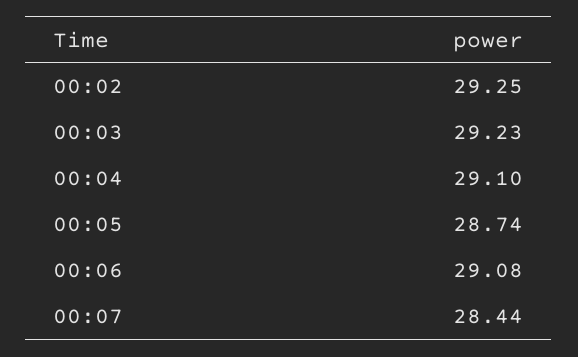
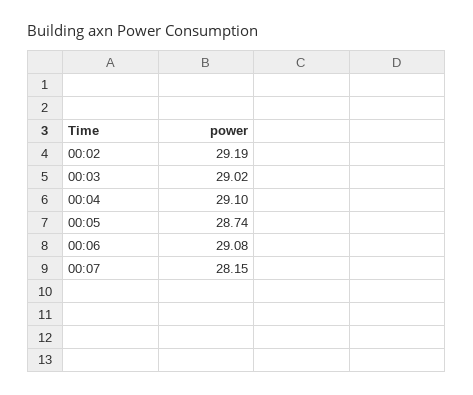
00:02: 29.25 -> 29.19
00:03: 29.23 -> 29.02
00:07: 28.44 -> 28.15

